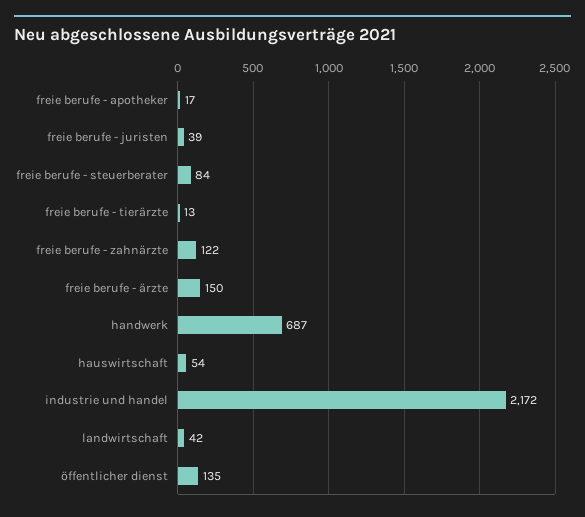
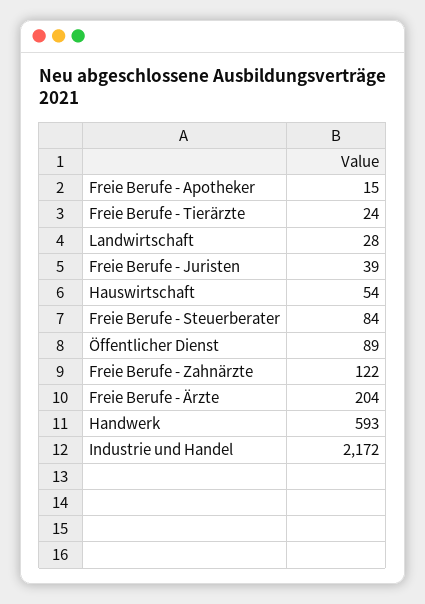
freie berufe - apotheker: 17 -> 15
freie berufe - tierärzte: 13 -> 24
freie berufe - ärzte: 150 -> 204
handwerk: 687 -> 593
landwirtschaft: 42 -> 28
öffentlicher dienst: 135 -> 89

